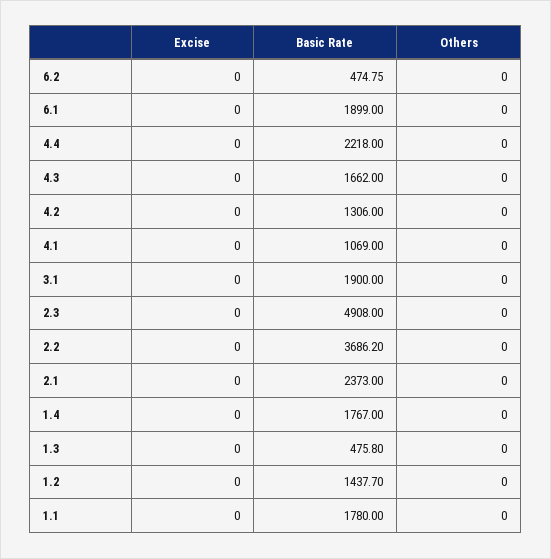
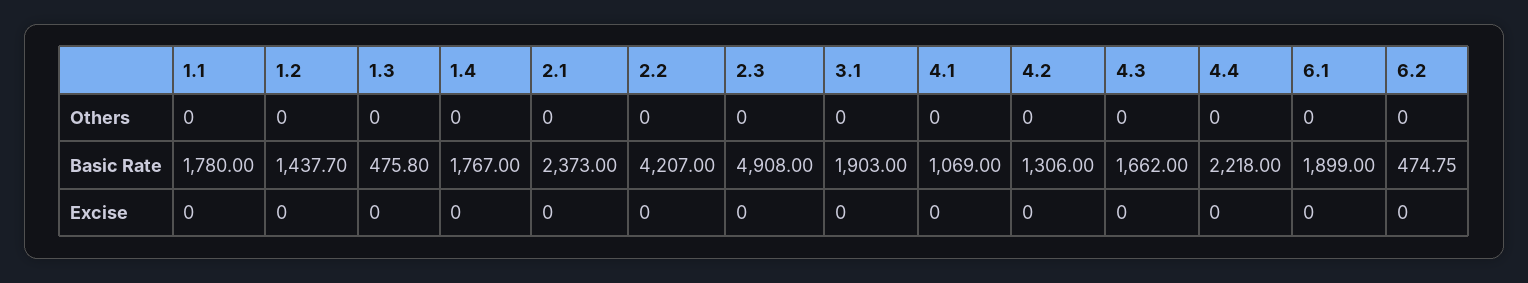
Basic Rate, 3.1: 1900 -> 1903
Basic Rate, 2.2: 3686.2 -> 4207

